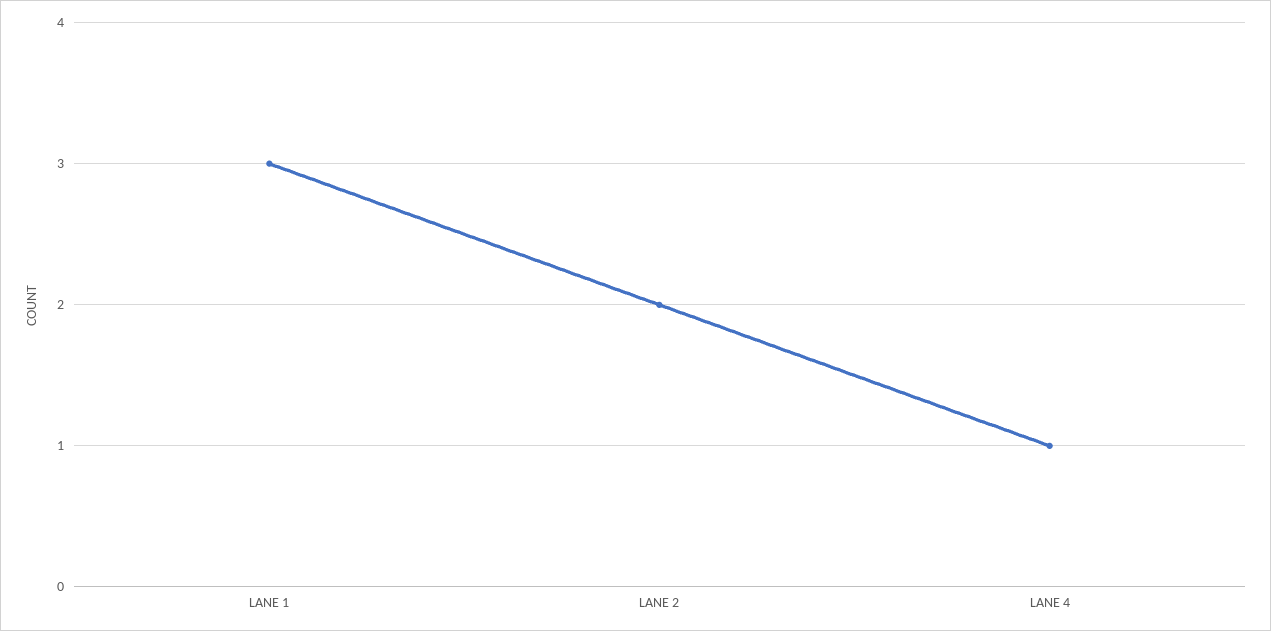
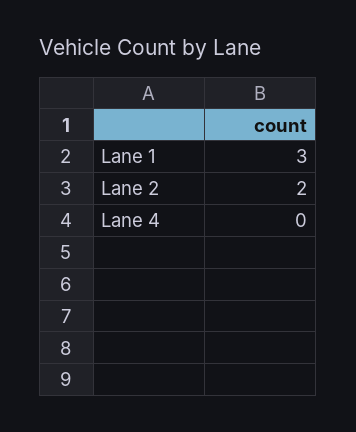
LANE 4: 1 -> 0

